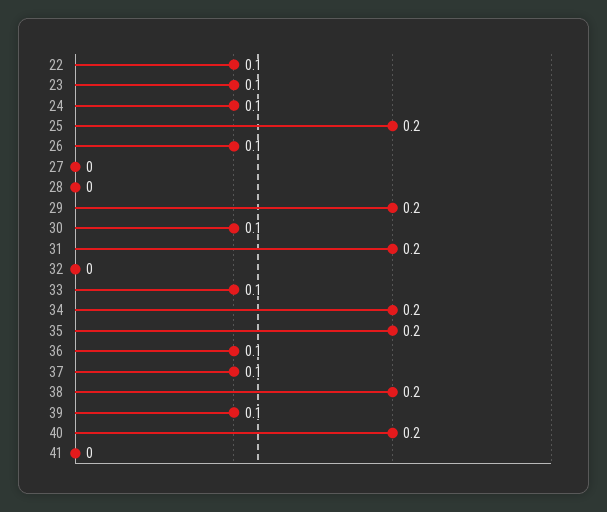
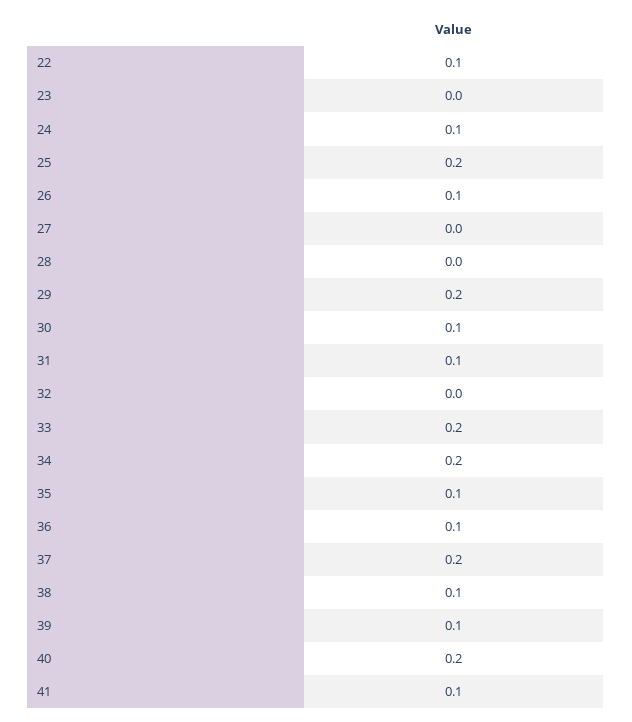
23: 0.1 -> 0
31: 0.2 -> 0.1
33: 0.1 -> 0.2
35: 0.2 -> 0.1
37: 0.1 -> 0.2
38: 0.2 -> 0.1
41: 0 -> 0.1

